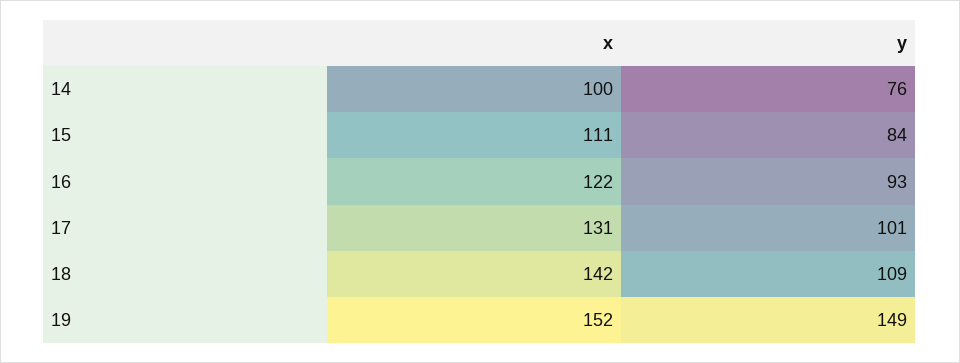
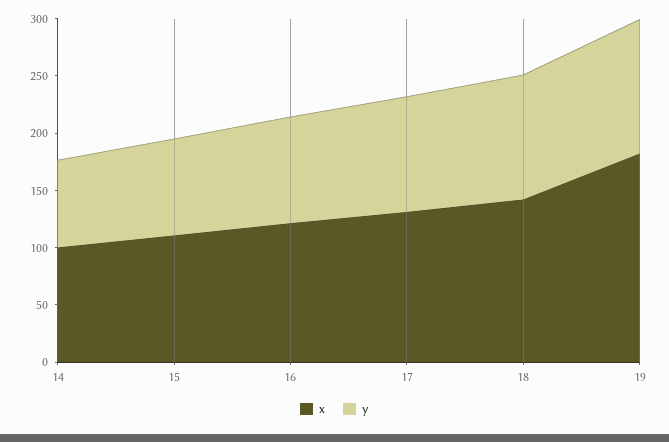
x, 19: 152 -> 180
y, 19: 149 -> 120

